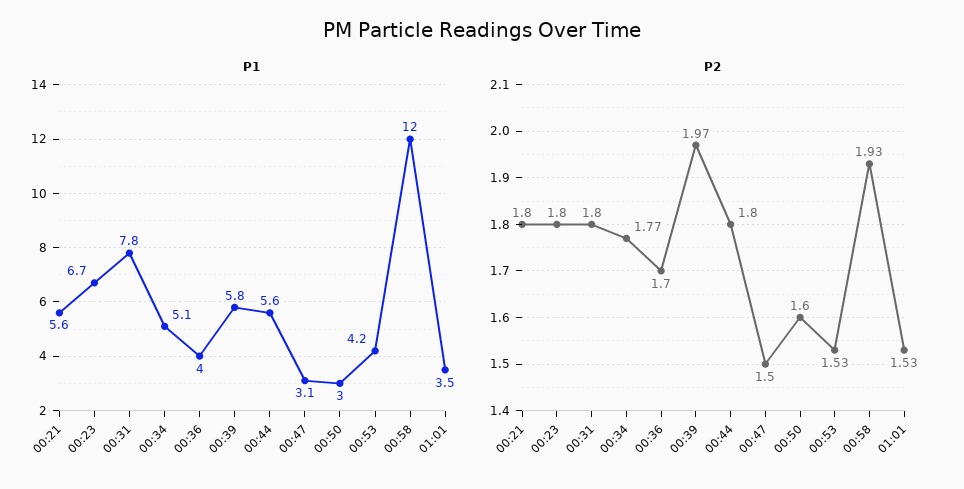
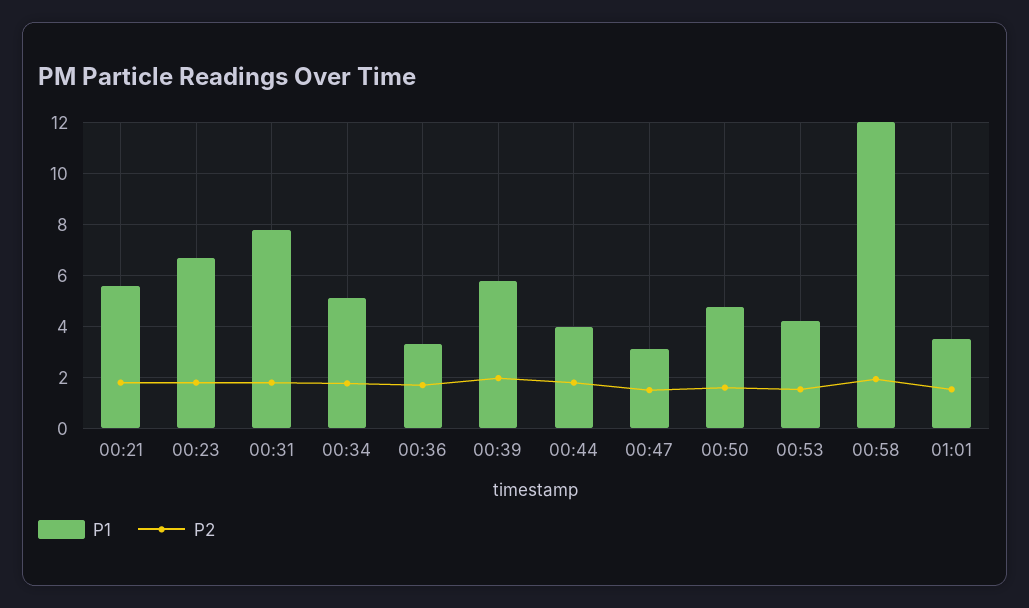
P1, 00:36: 4 -> 3.25
P1, 00:44: 5.6 -> 4
P1, 00:50: 3 -> 4.75

